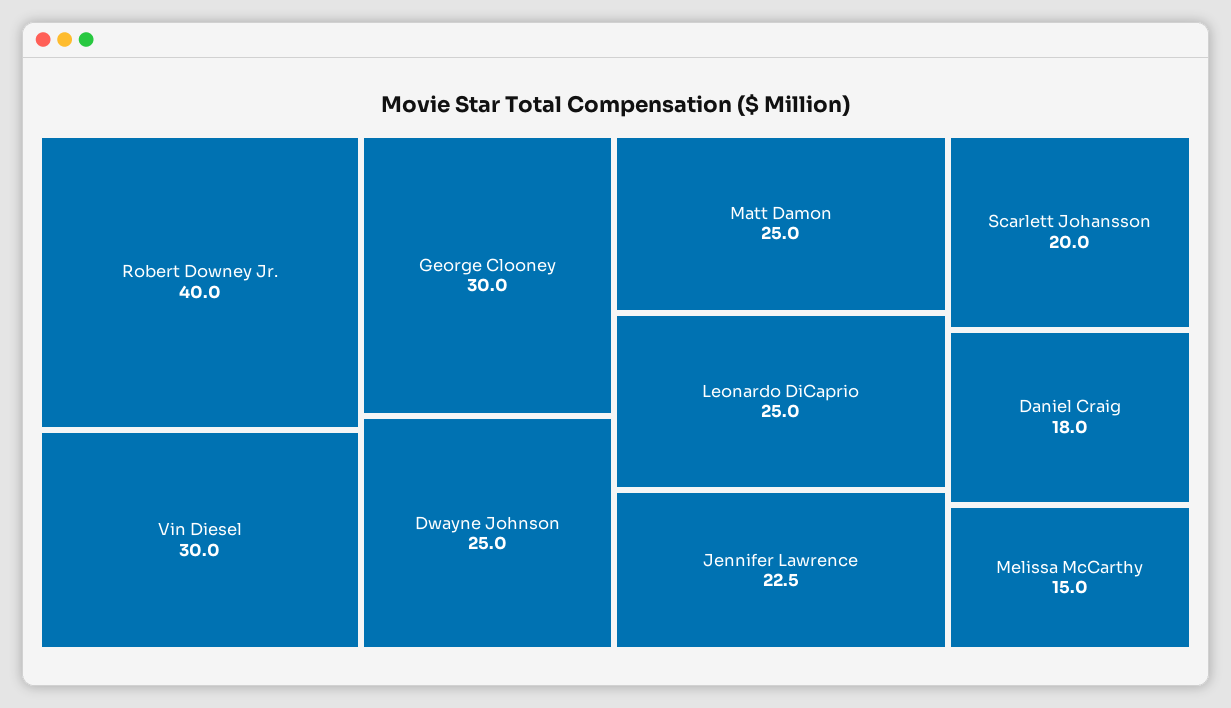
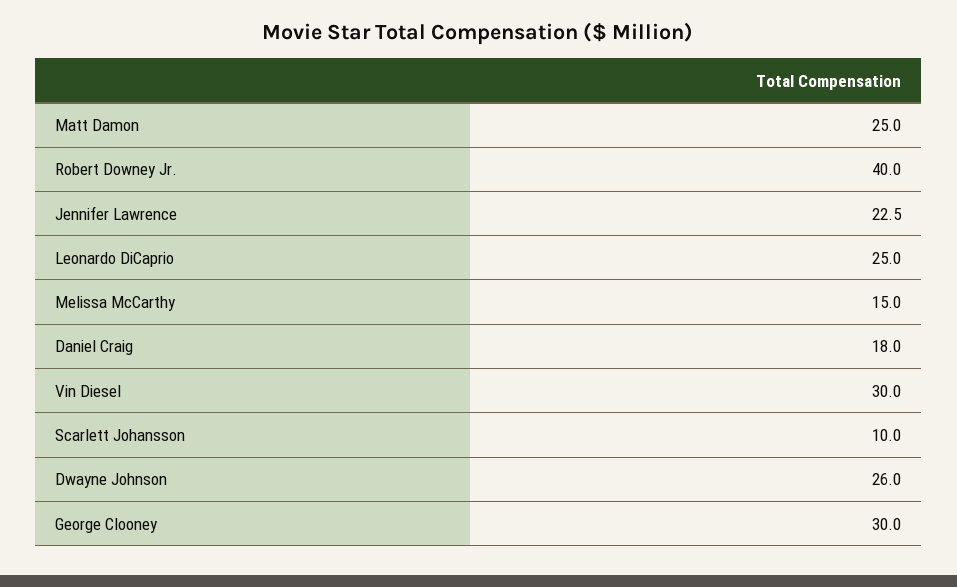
Dwayne Johnson: 25 -> 26
Scarlett Johansson: 20 -> 10

